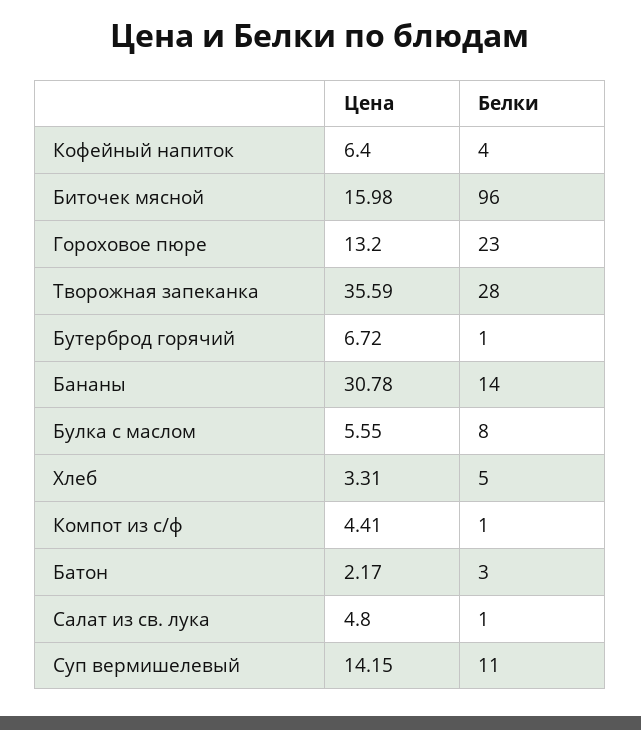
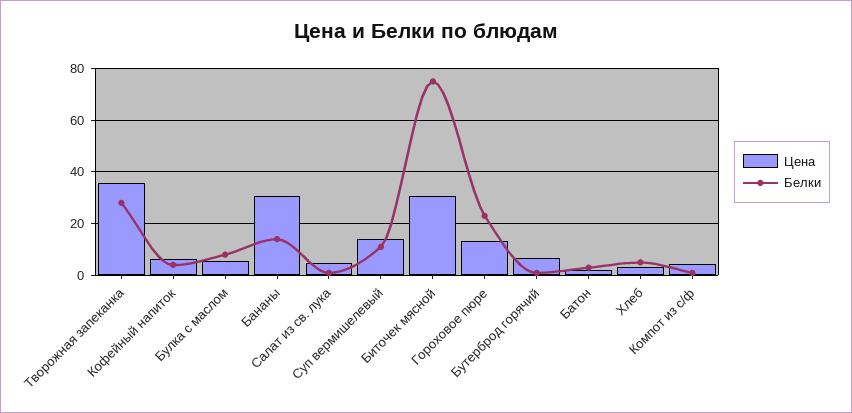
Цена, Биточек мясной: 15.98 -> 30
Белки, Биточек мясной: 96 -> 75

